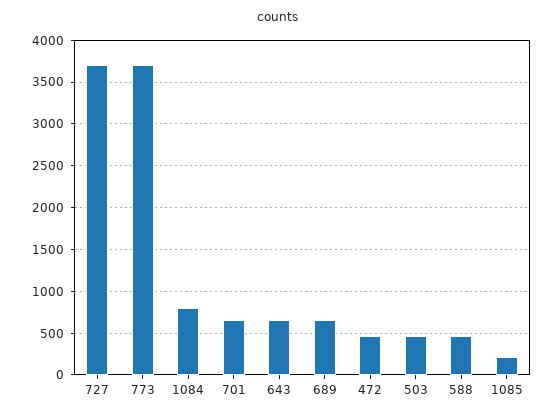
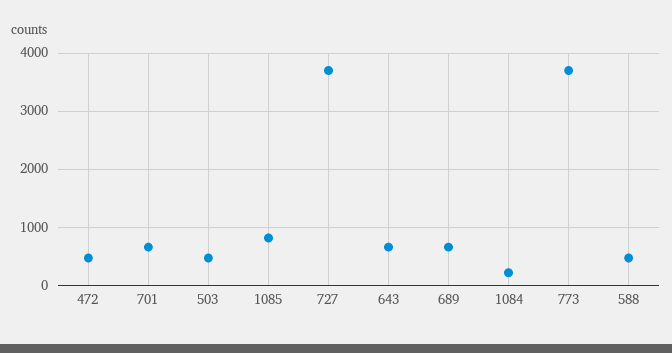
1084: 800 -> 200
1085: 200 -> 800

